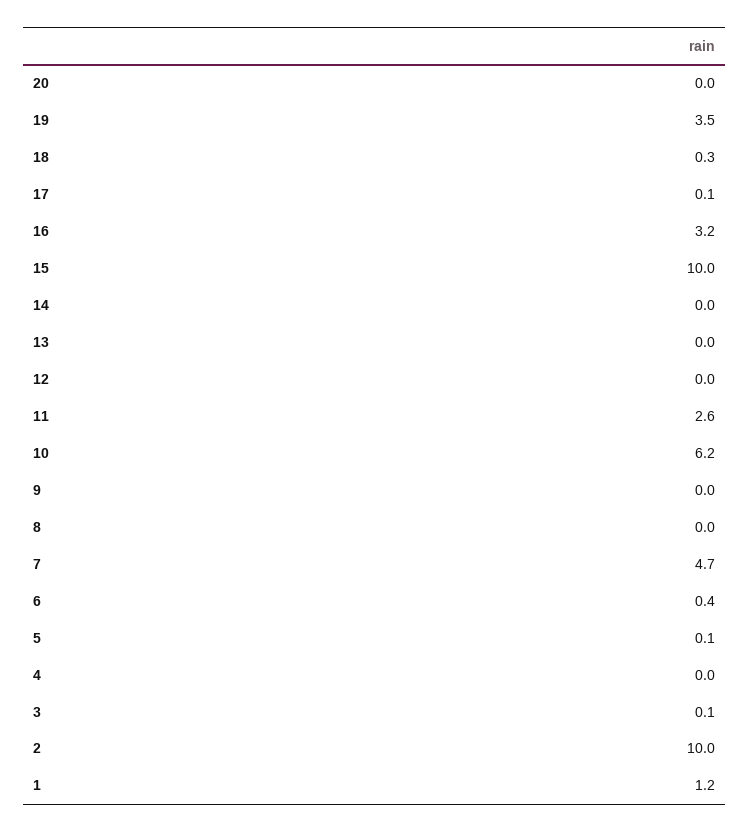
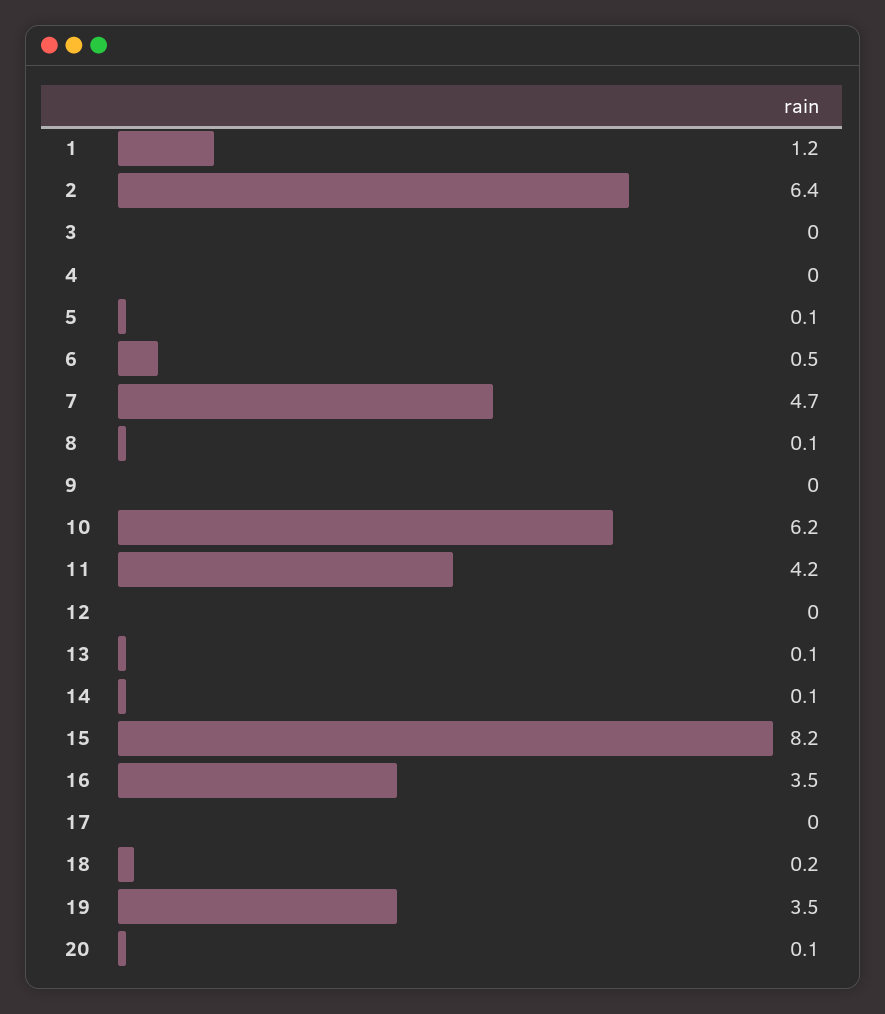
20: 0 -> 0.1
18: 0.3 -> 0.2
17: 0.1 -> 0
16: 3.2 -> 3.5
15: 10 -> 8.2
14: 0 -> 0.1
13: 0 -> 0.1
11: 2.6 -> 4.2
8: 0 -> 0.1
6: 0.4 -> 0.5
3: 0.1 -> 0
2: 10 -> 6.4

